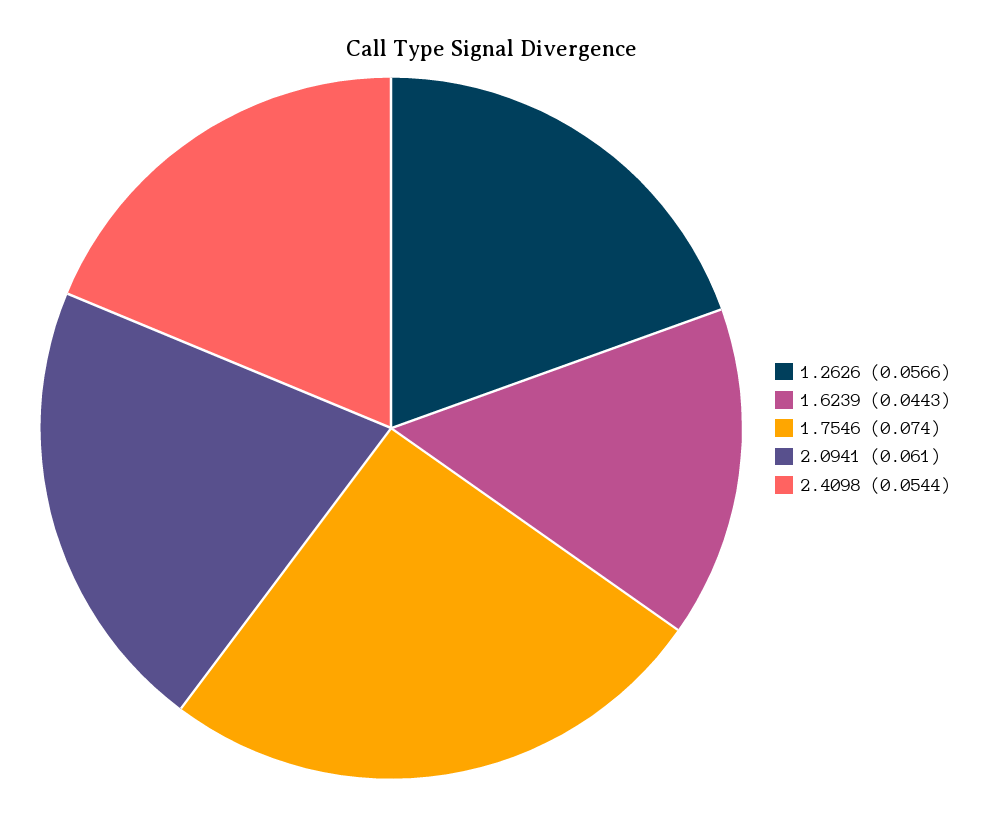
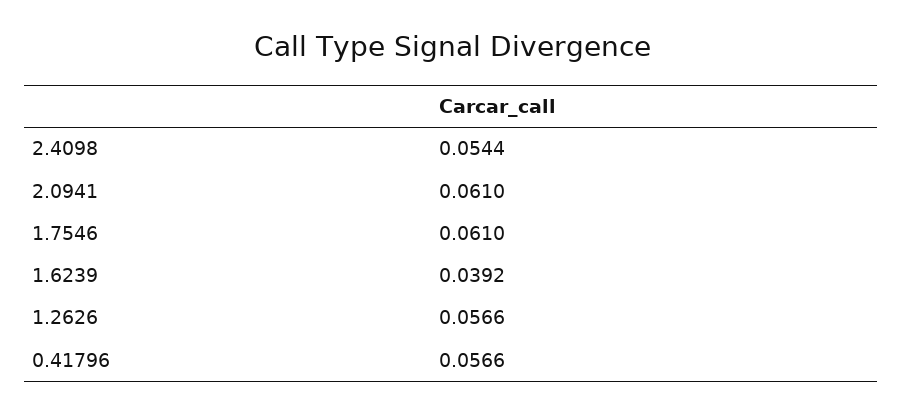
1.6239: 0.0443 -> 0.0392
1.7546: 0.074 -> 0.061
0.41796: none -> 0.0566

